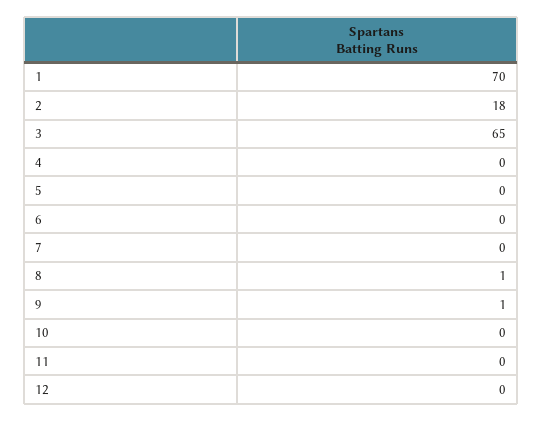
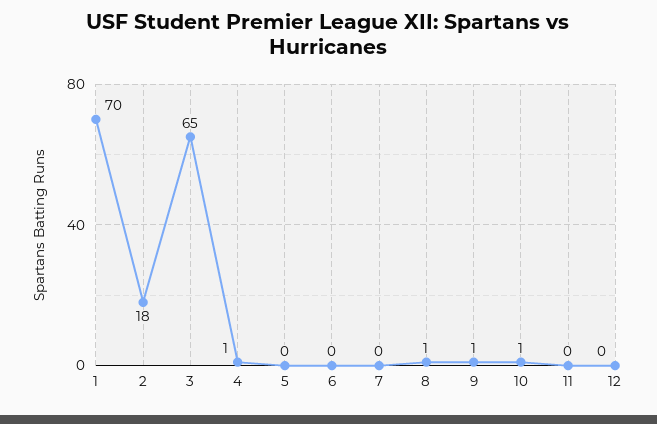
4: 0 -> 1
10: 0 -> 1

